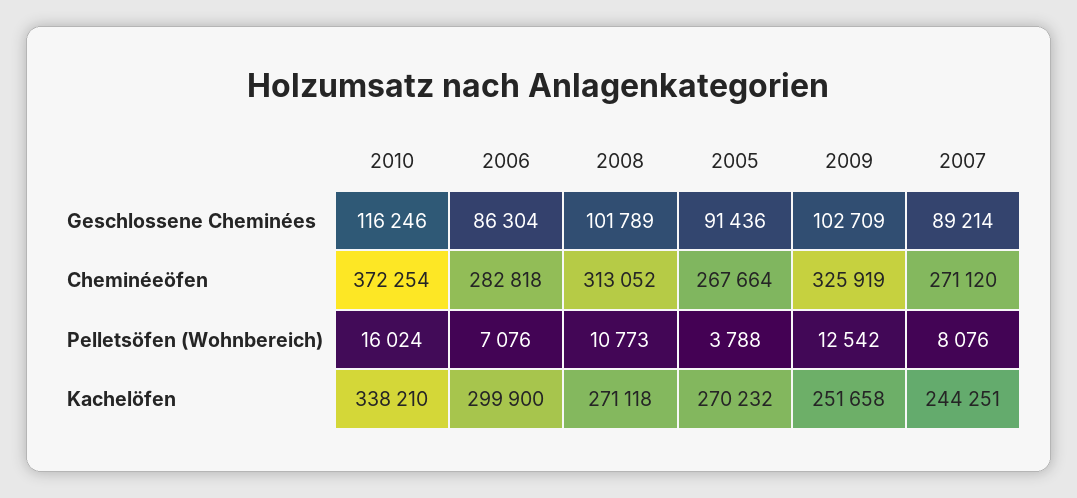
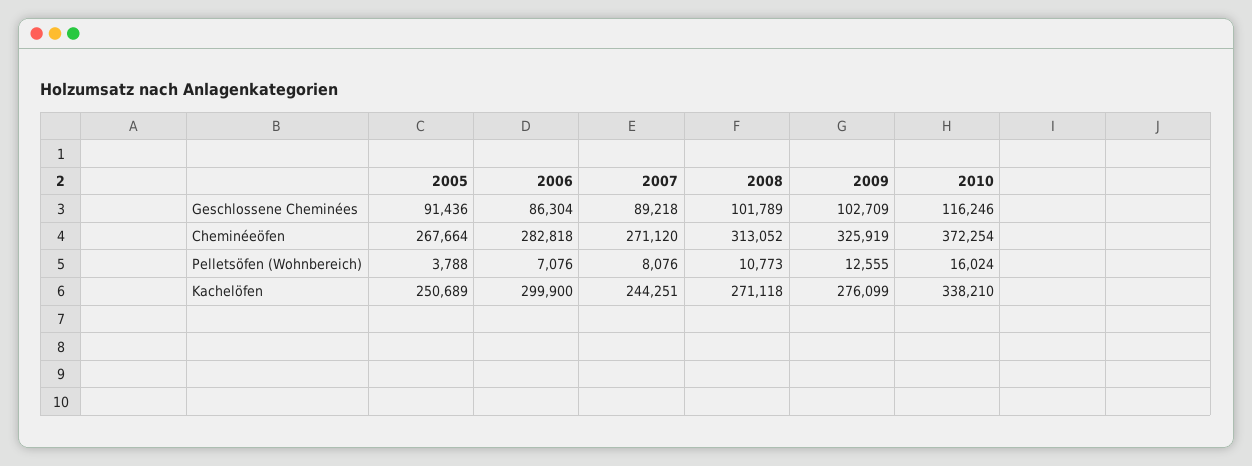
2007, Geschlossene Cheminées: 89214 -> 89218
2009, Pelletsöfen (Wohnbereich): 12542 -> 12555
2005, Kachelöfen: 270232 -> 250689
2009, Kachelöfen: 251658 -> 276099

